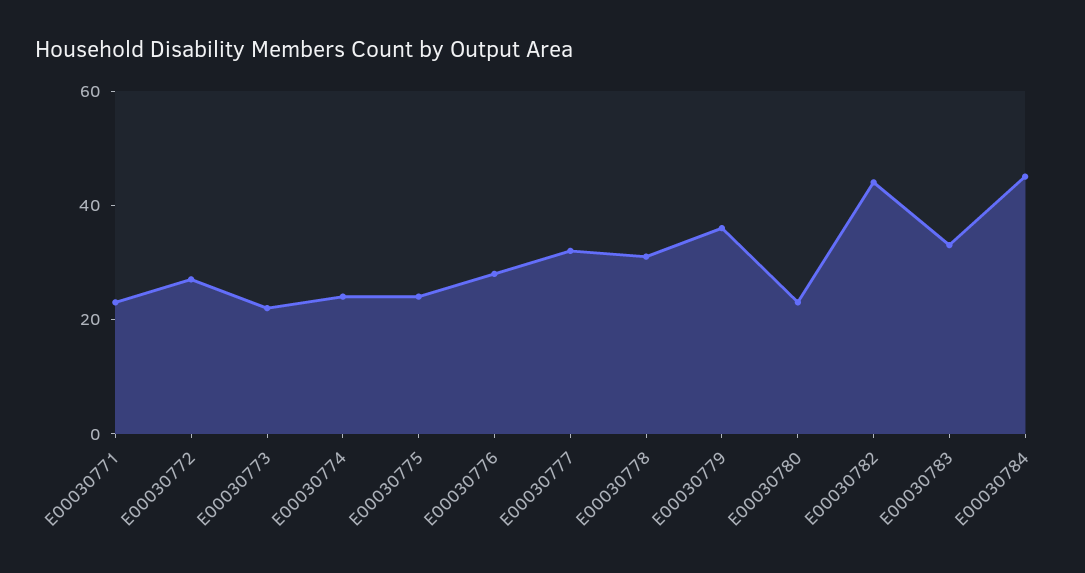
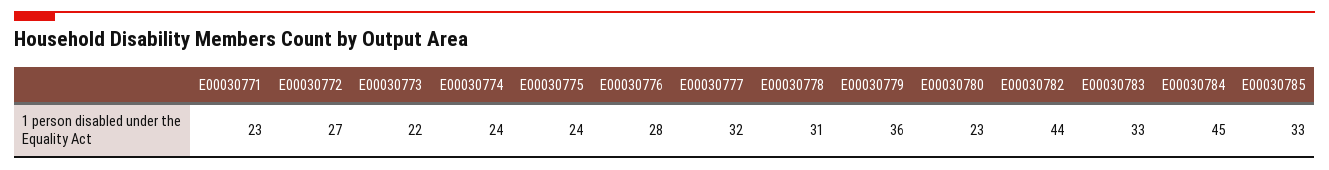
E00030785: none -> 33

